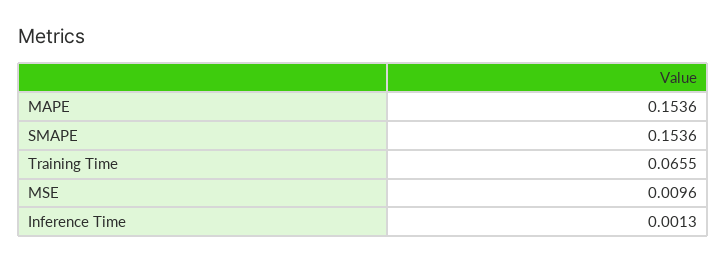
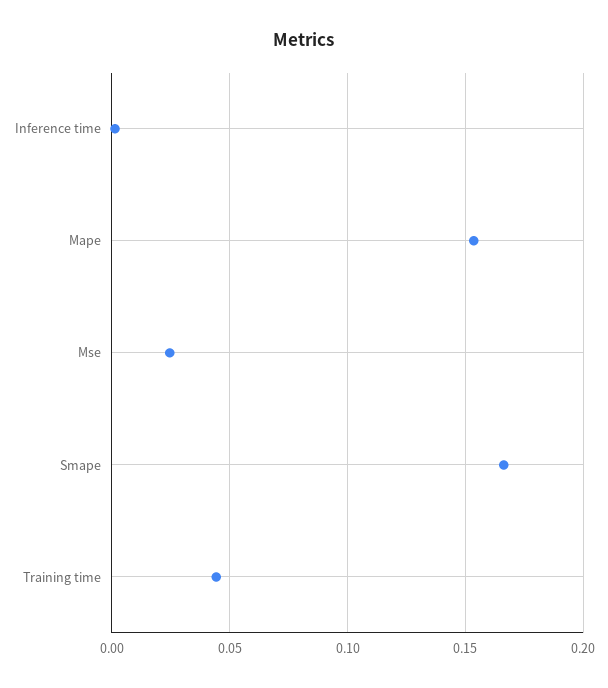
SMAPE: 0.1536 -> 0.165
Training Time: 0.0655 -> 0.045
MSE: 0.0096 -> 0.025

